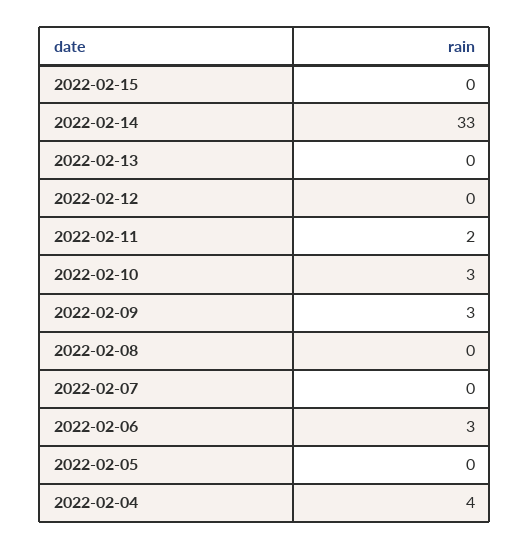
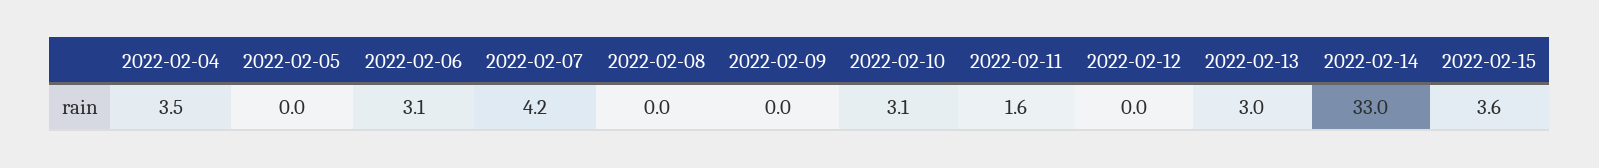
2022-02-15: 0 -> 3.6
2022-02-13: 0 -> 3
2022-02-09: 3 -> 0
2022-02-07: 0 -> 4.2

